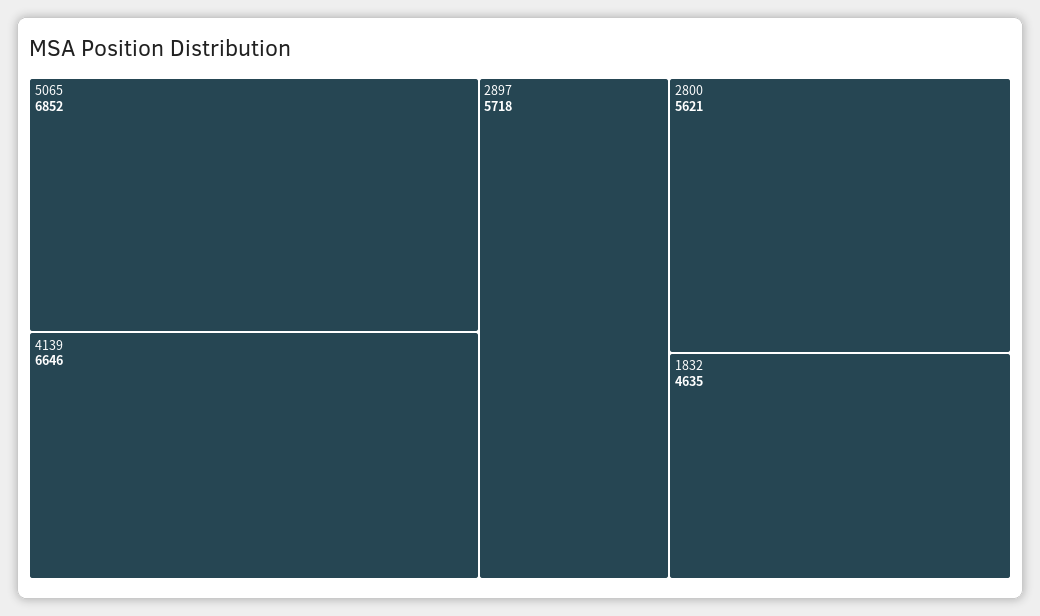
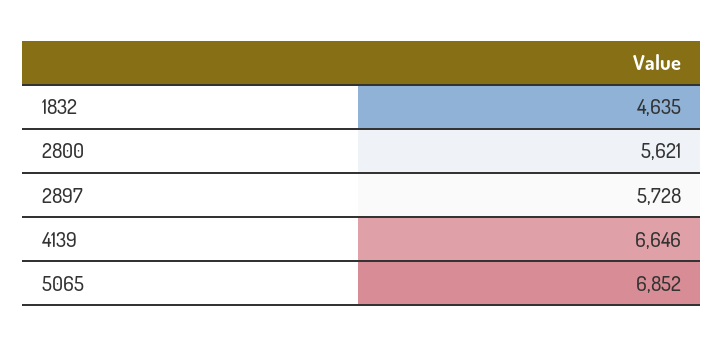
2897: 5718 -> 5728

